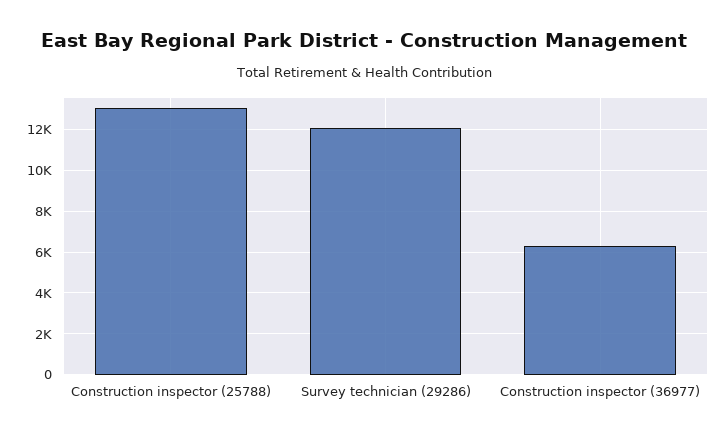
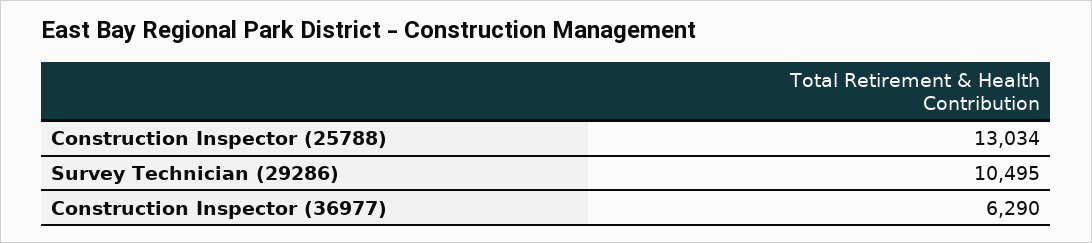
Survey technician (29286): 12000 -> 10495

